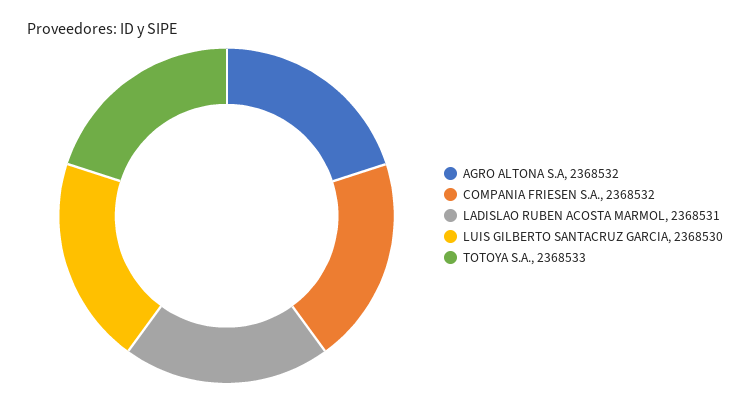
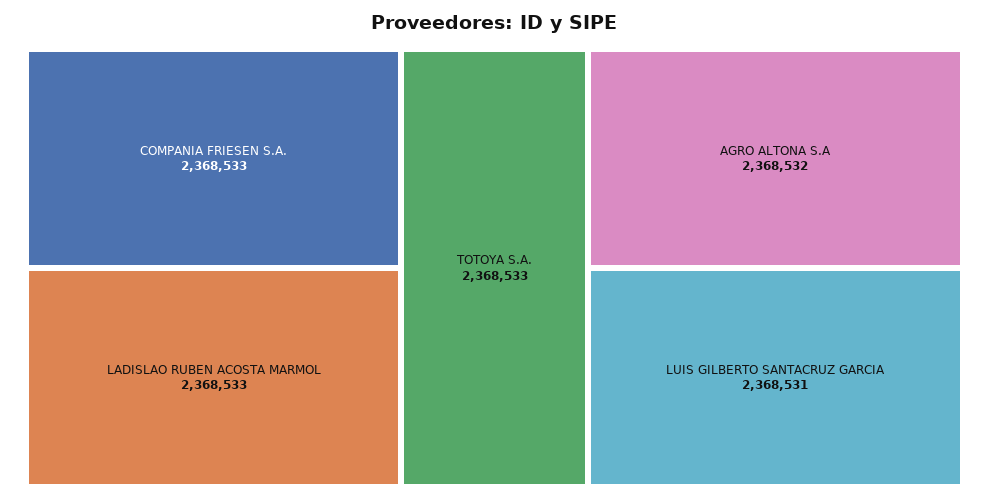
COMPANIA FRIESEN S.A.: 2368532 -> 2368533
LADISLAO RUBEN ACOSTA MARMOL: 2368531 -> 2368533
LUIS GILBERTO SANTACRUZ GARCIA: 2368530 -> 2368531

